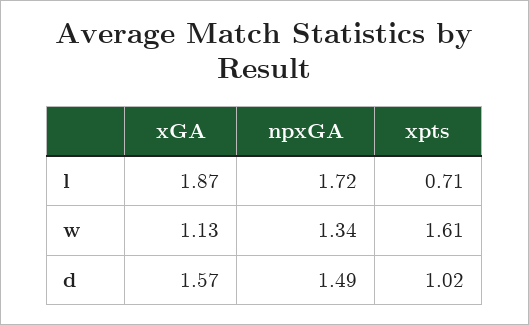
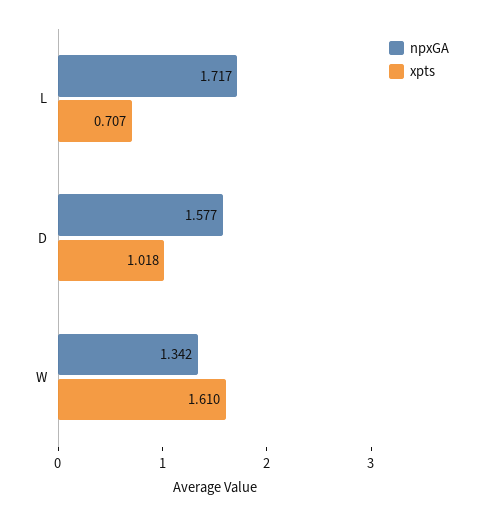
xGA, l: 1.87 -> none
xGA, w: 1.13 -> none
xGA, d: 1.57 -> none
npxGA, d: 1.49 -> 1.577

